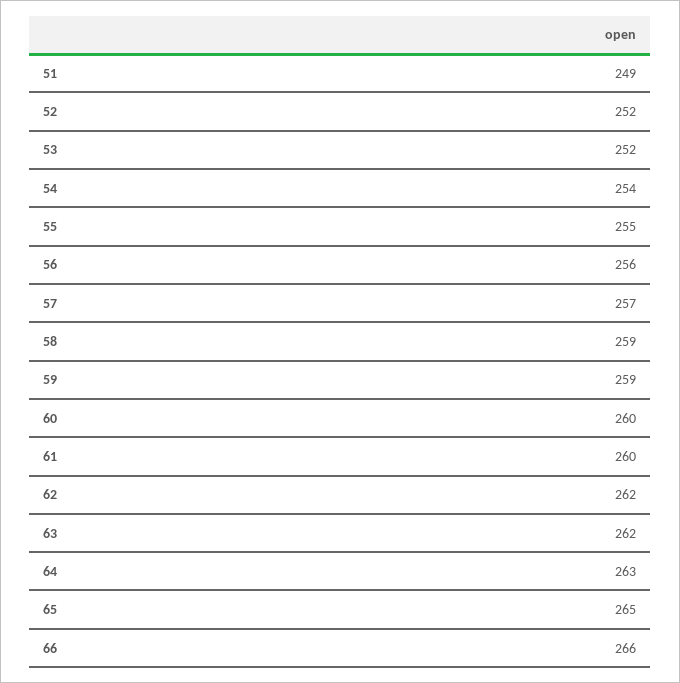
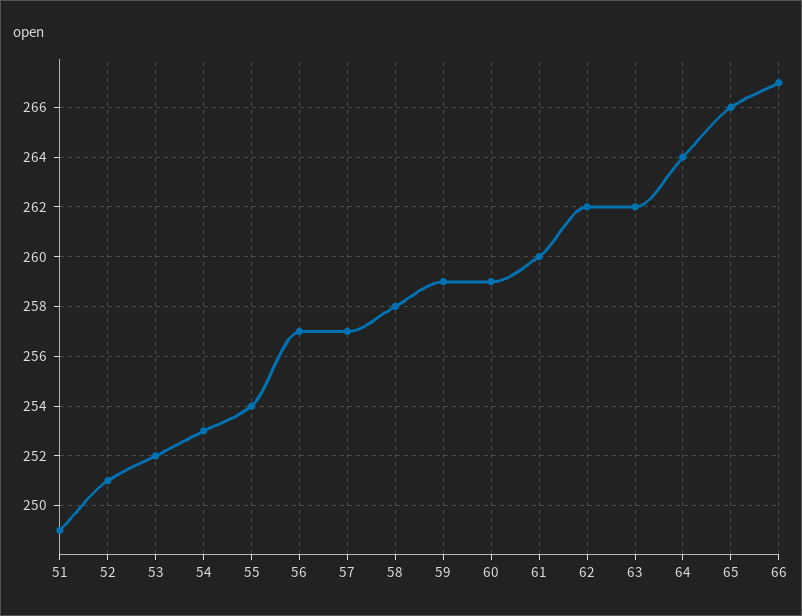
52: 252 -> 251
54: 254 -> 253
55: 255 -> 254
56: 256 -> 257
58: 259 -> 258
60: 260 -> 259
64: 263 -> 264
65: 265 -> 266
66: 266 -> 267

